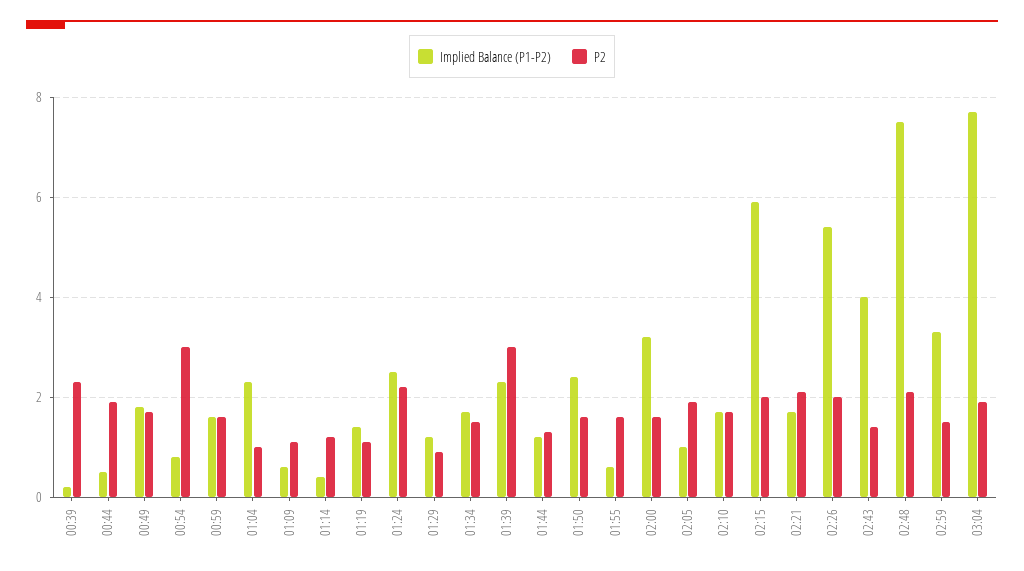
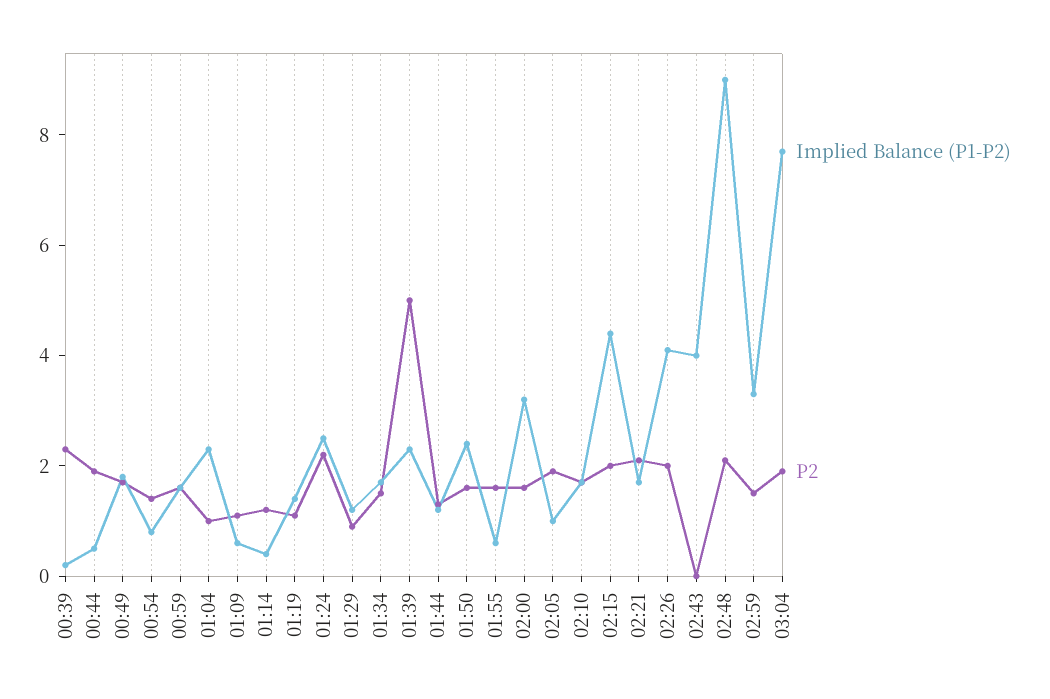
P2, 00:54: 3 -> 1.5
P2, 01:39: 3 -> 5
Implied Balance (P1-P2), 02:15: 6 -> 4.5
Implied Balance (P1-P2), 02:26: 5.5 -> 4
P2, 02:43: 1.5 -> 0
Implied Balance (P1-P2), 02:48: 7.5 -> 9

